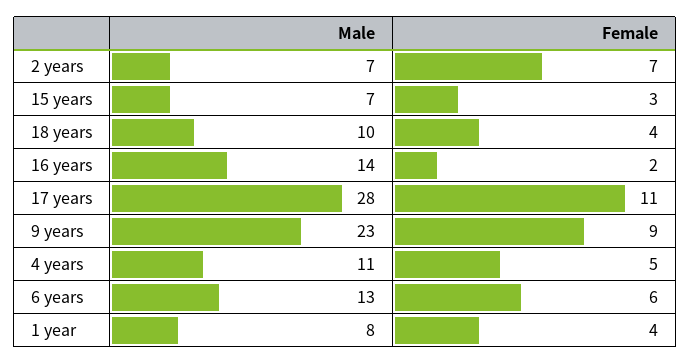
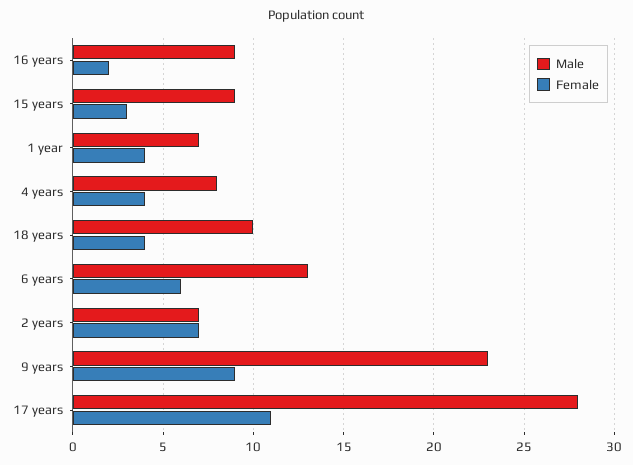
Male, 15 years: 7 -> 9
Male, 16 years: 14 -> 9
Male, 4 years: 11 -> 8
Female, 4 years: 5 -> 4
Male, 1 year: 8 -> 7

